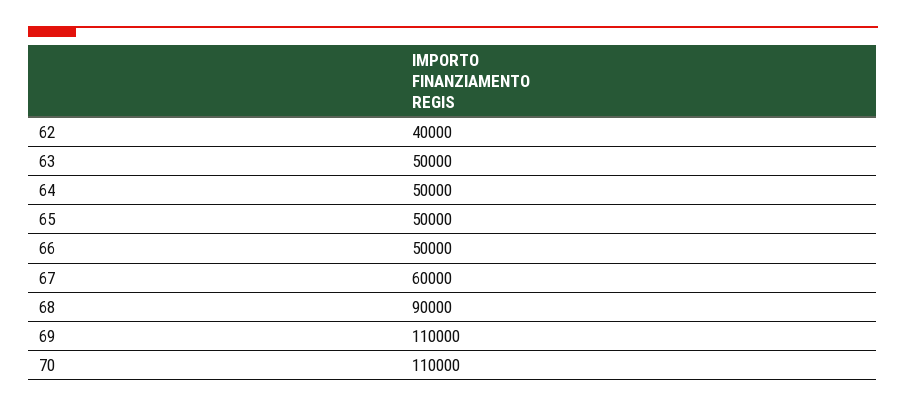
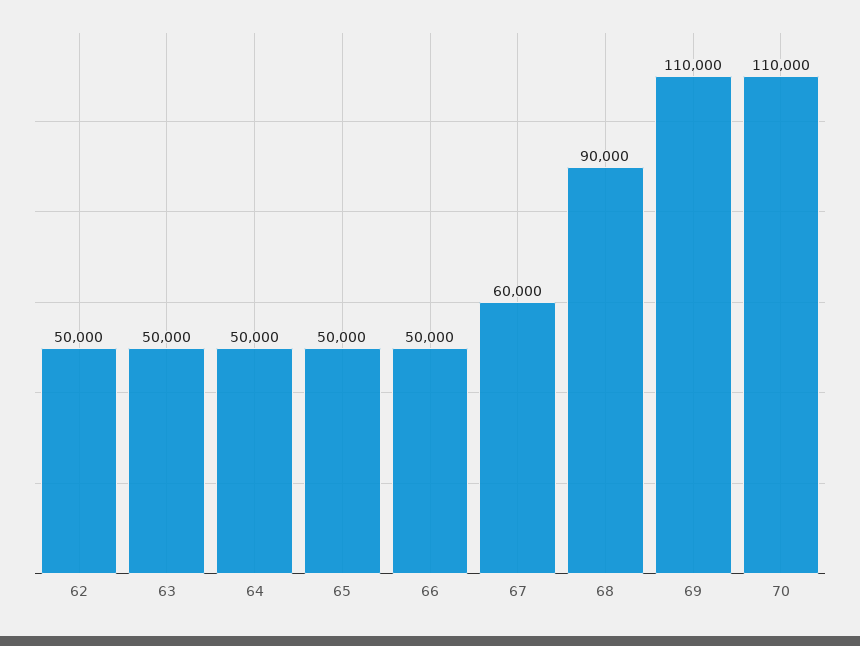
62: 40000 -> 50000

